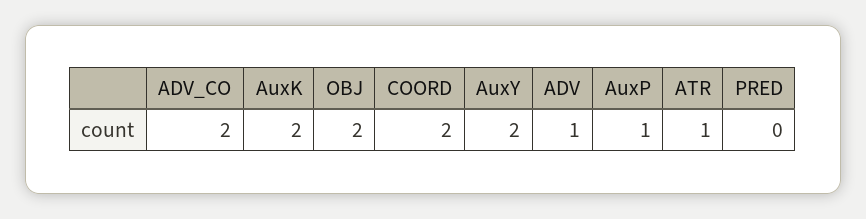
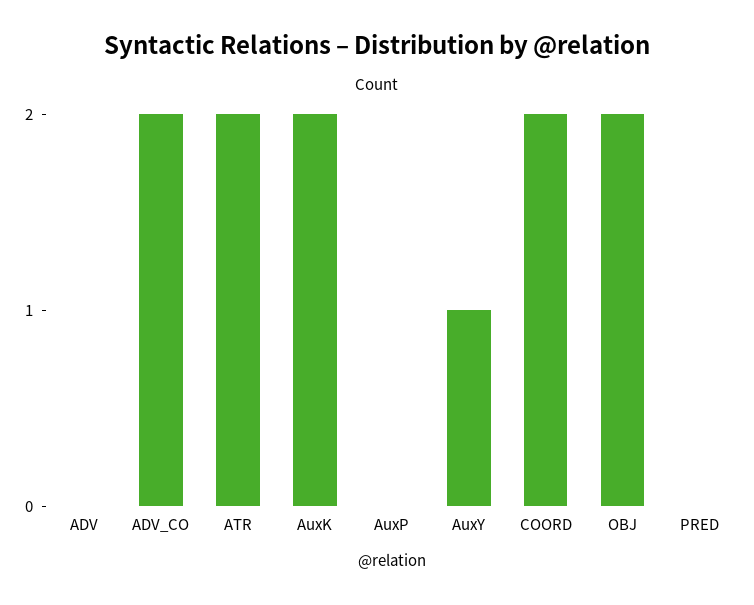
AuxY: 2 -> 1
ADV: 1 -> 0
AuxP: 1 -> 0
ATR: 1 -> 2

